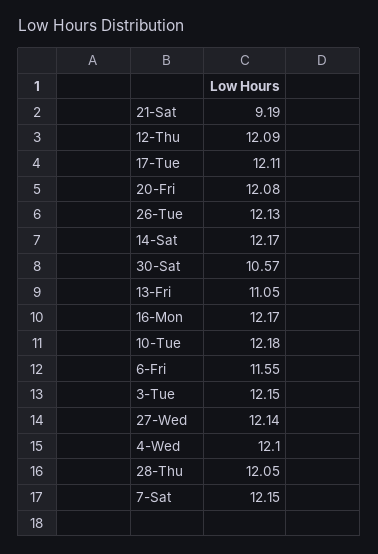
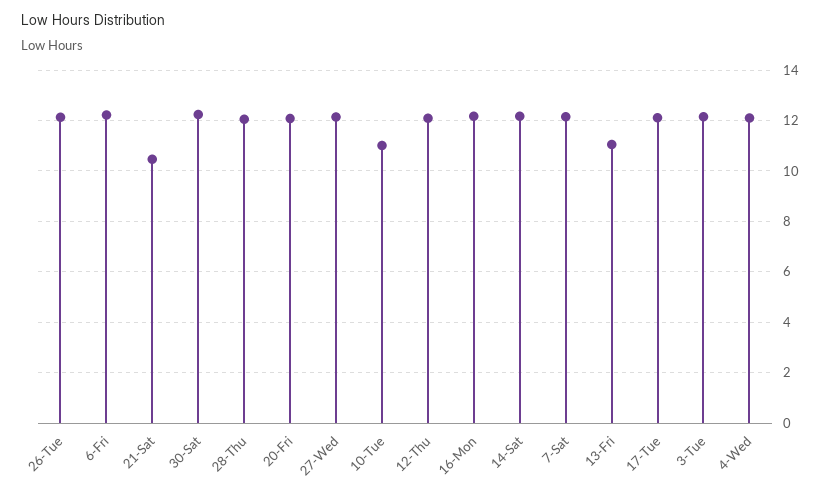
21-Sat: 9.19 -> 10.5
30-Sat: 10.57 -> 12.25
10-Tue: 12.18 -> 11
6-Fri: 11.55 -> 12.25

